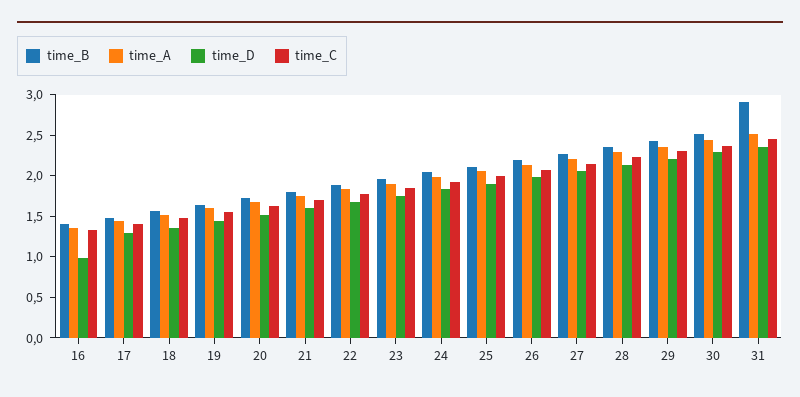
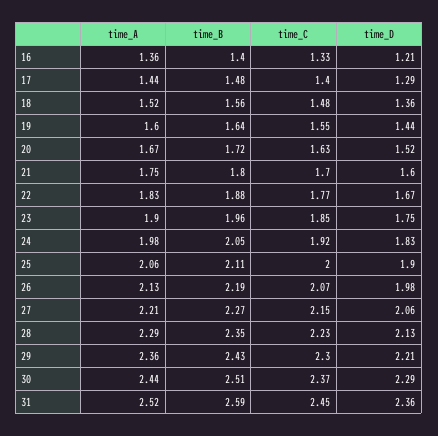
time_D, 16: 1 -> 1.21
time_B, 31: 2.9 -> 2.59

